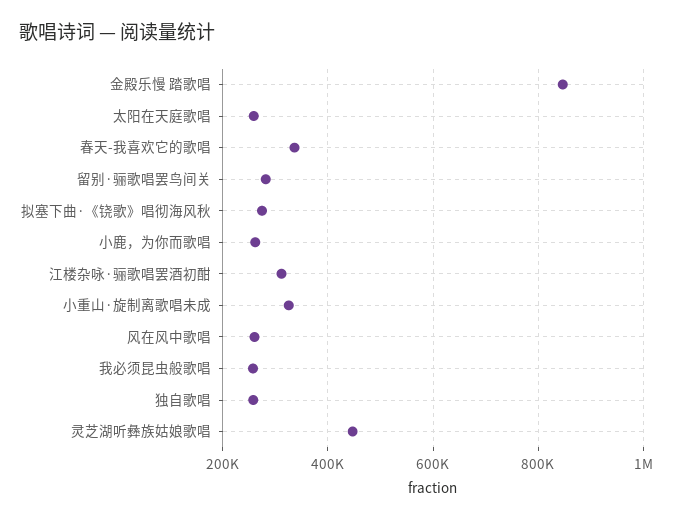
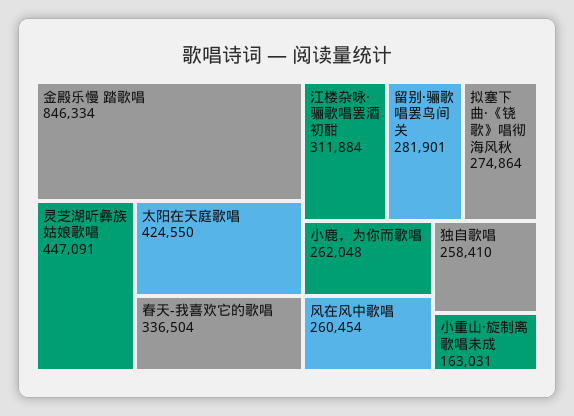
太阳在天庭歌唱: 260000 -> 424550
小重山·旋制离歌唱未成: 320000 -> 163031
我必须昆虫般歌唱: 260000 -> none

